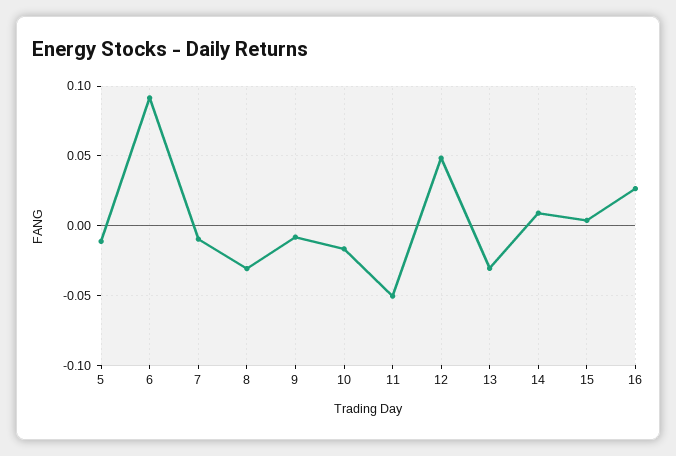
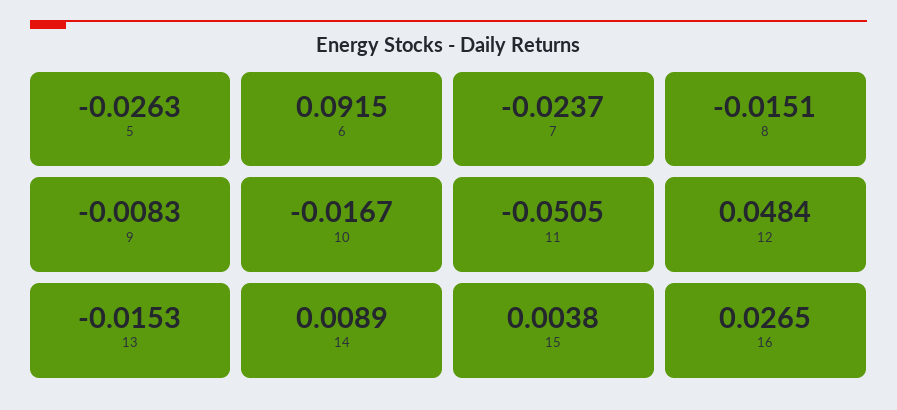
5: -0.01 -> -0.0263
7: -0.01 -> -0.0237
8: -0.03 -> -0.0151
13: -0.03 -> -0.0153

